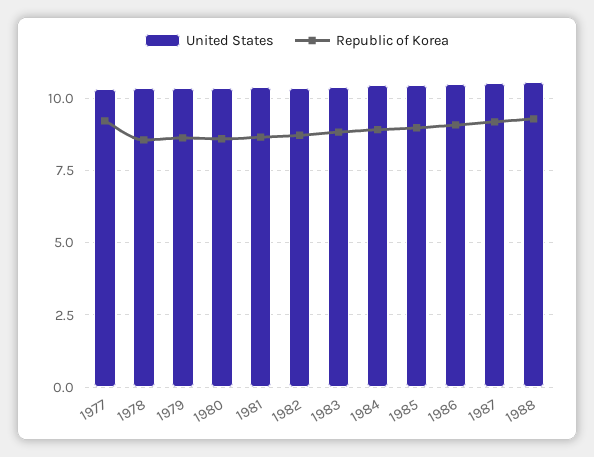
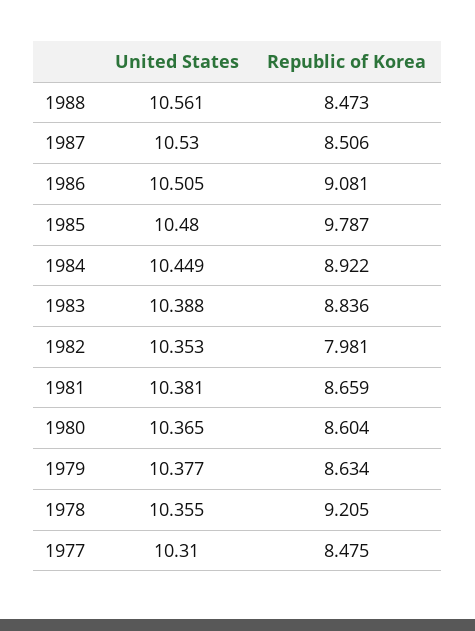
Republic of Korea, 1977: 9.25 -> 8.475
Republic of Korea, 1978: 8.5 -> 9.205
Republic of Korea, 1982: 8.75 -> 7.981
Republic of Korea, 1985: 9 -> 9.787
Republic of Korea, 1987: 9.25 -> 8.506
Republic of Korea, 1988: 9.25 -> 8.473

